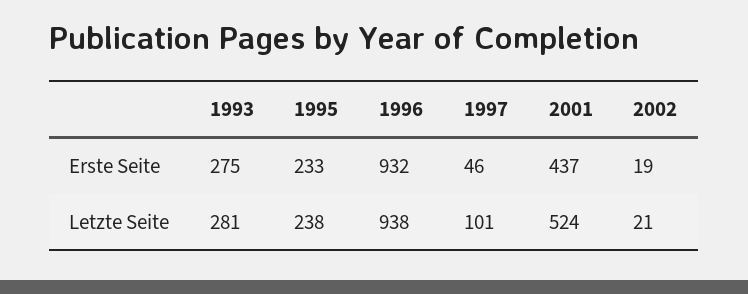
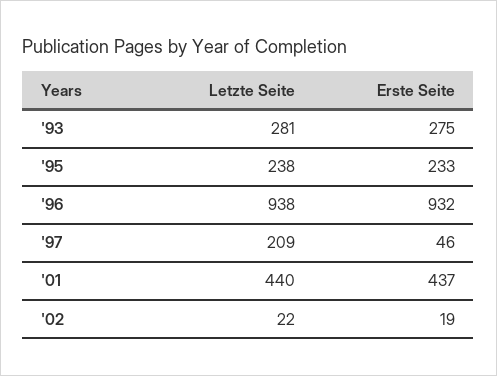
1997, Letzte Seite: 101 -> 209
2001, Letzte Seite: 524 -> 440
2002, Letzte Seite: 21 -> 22

